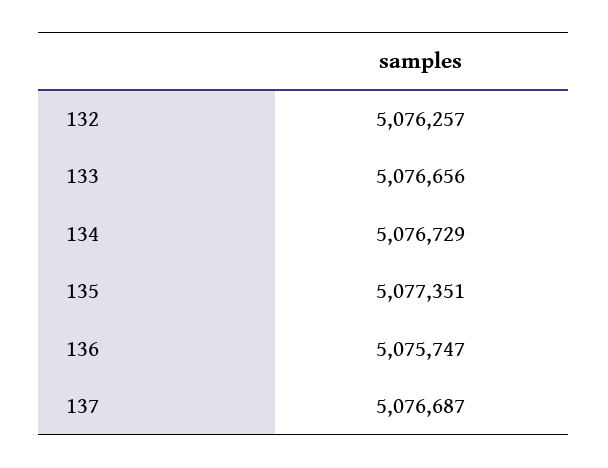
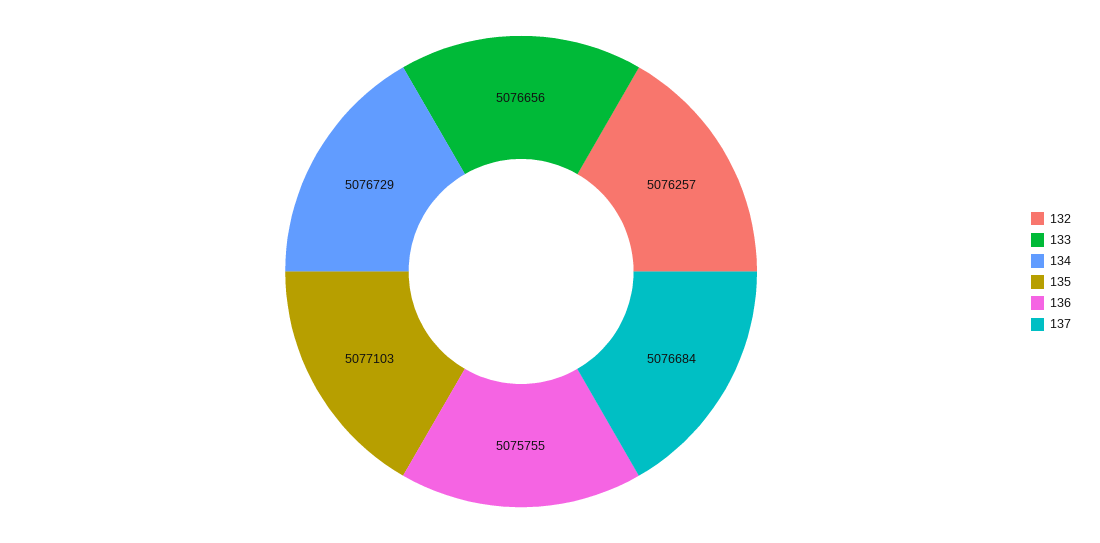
135: 5077351 -> 5077103
136: 5075747 -> 5075755
137: 5076687 -> 5076684

